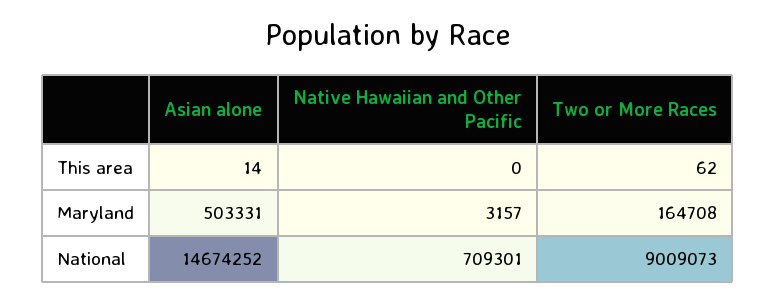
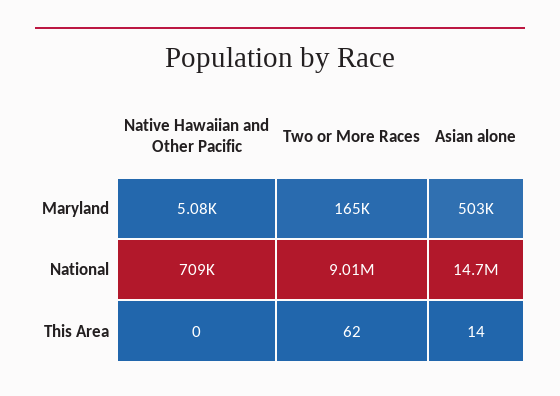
Native Hawaiian and Other Pacific, Maryland: 3157 -> 5080

